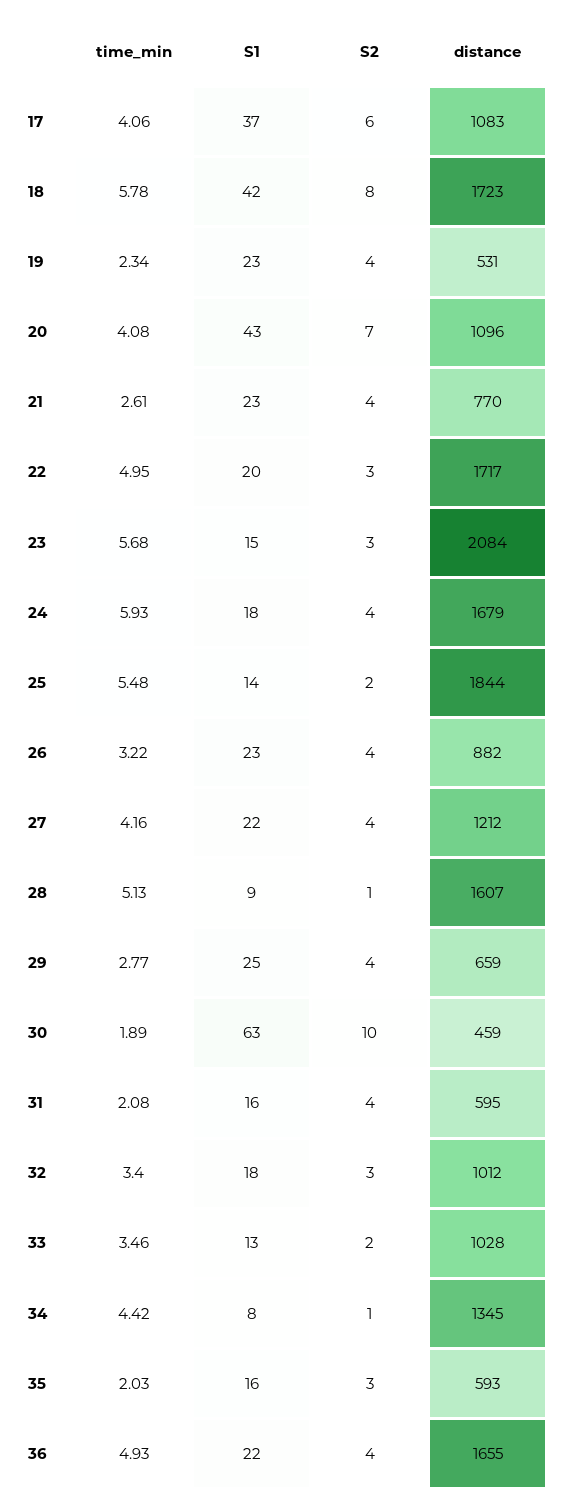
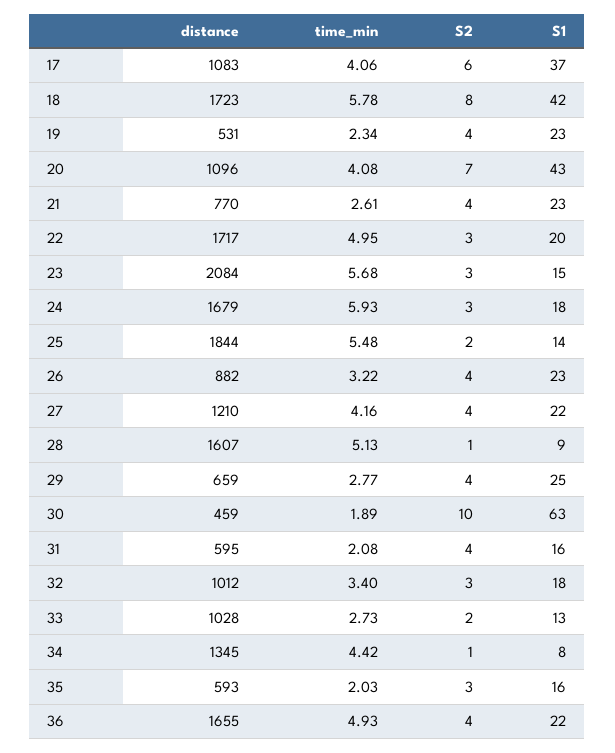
S2, 24: 4 -> 3
distance, 27: 1212 -> 1210
time_min, 33: 3.46 -> 2.73

